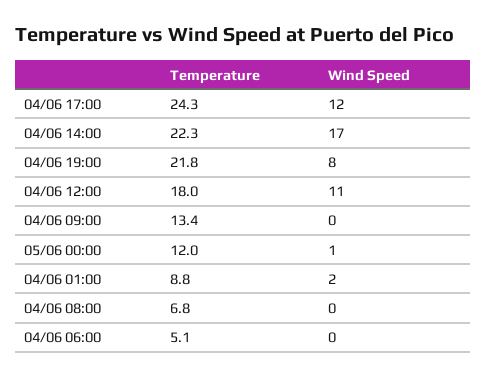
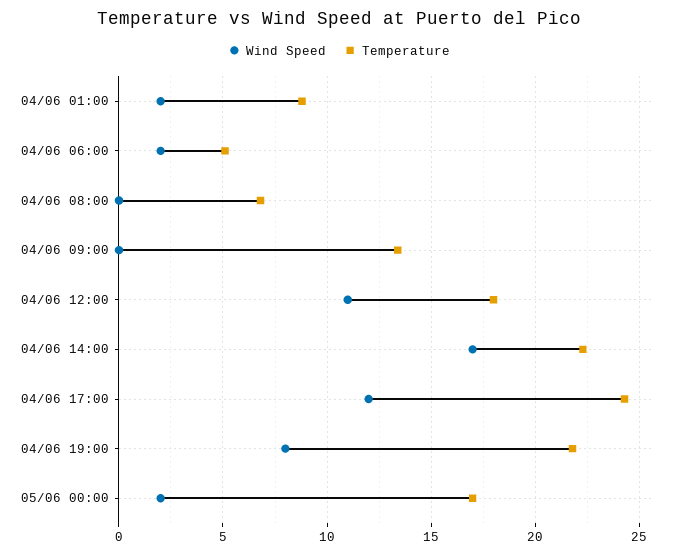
Temperature, 05/06 00:00: 12 -> 17
Wind Speed, 05/06 00:00: 1 -> 2
Wind Speed, 04/06 06:00: 0 -> 2

